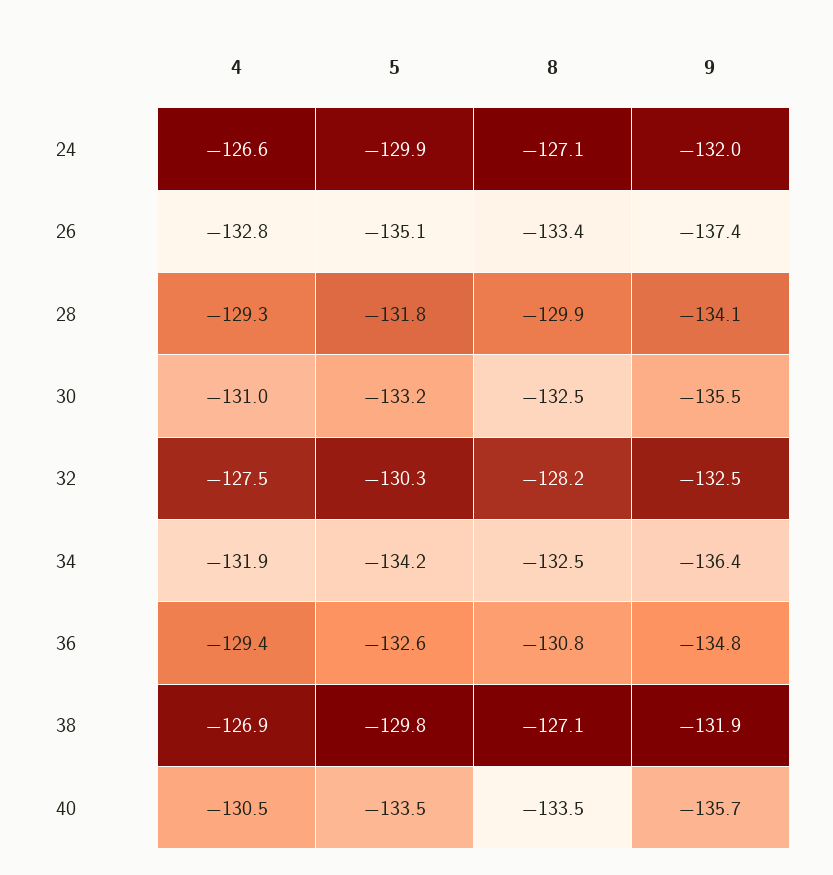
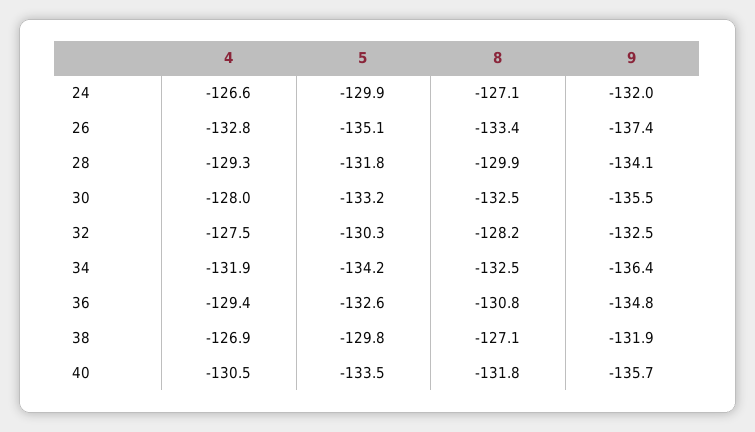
4, 30: -131 -> -128
8, 40: -133.5 -> -131.8

